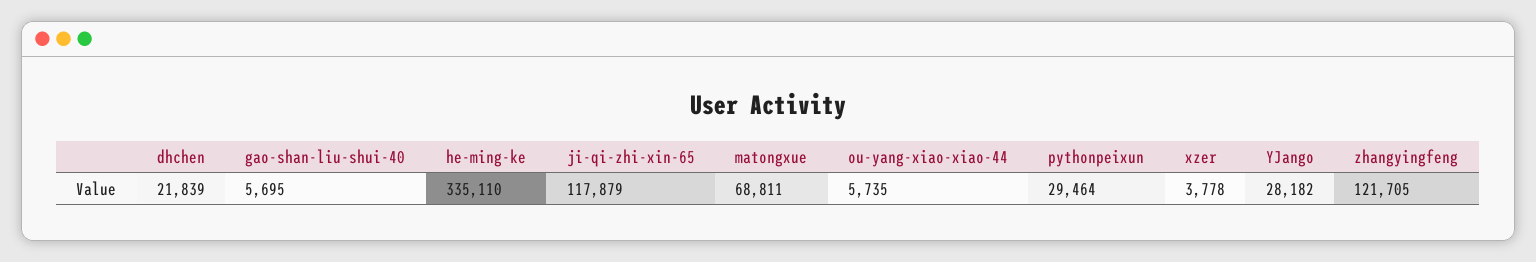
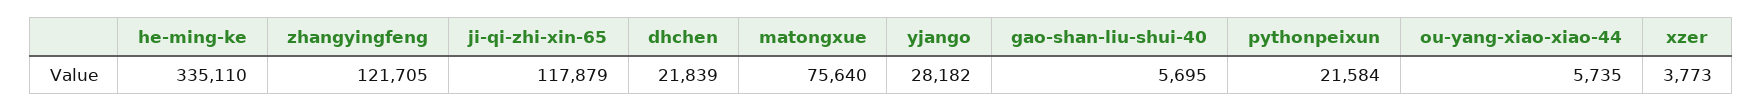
matongxue: 68811 -> 75640
pythonpeixun: 29464 -> 21584
xzer: 3778 -> 3773

